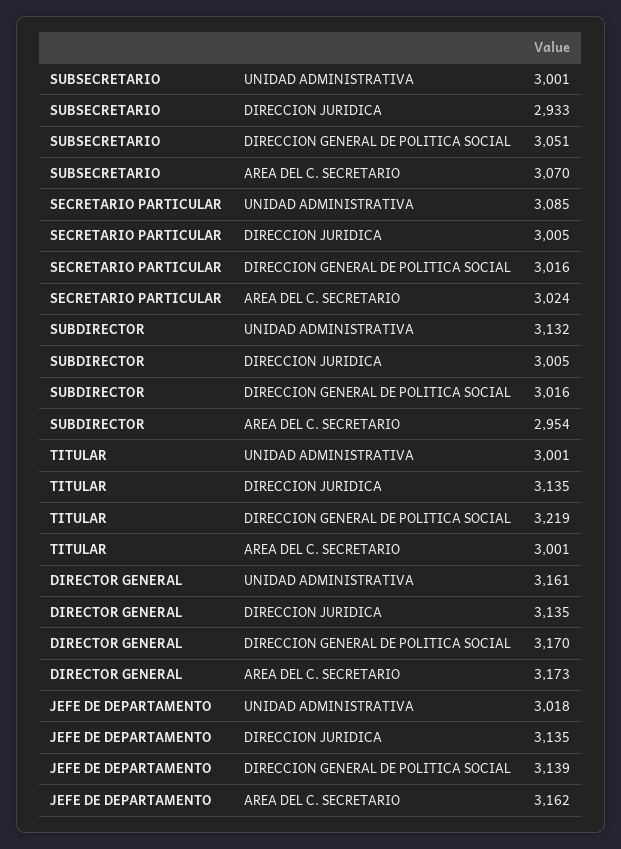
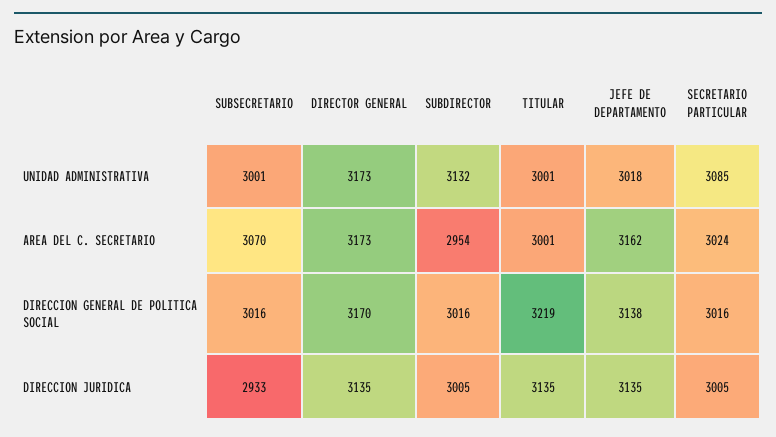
SUBSECRETARIO, DIRECCION GENERAL DE POLITICA SOCIAL: 3051 -> 3016
DIRECTOR GENERAL, UNIDAD ADMINISTRATIVA: 3161 -> 3173
JEFE DE DEPARTAMENTO, DIRECCION GENERAL DE POLITICA SOCIAL: 3139 -> 3138

